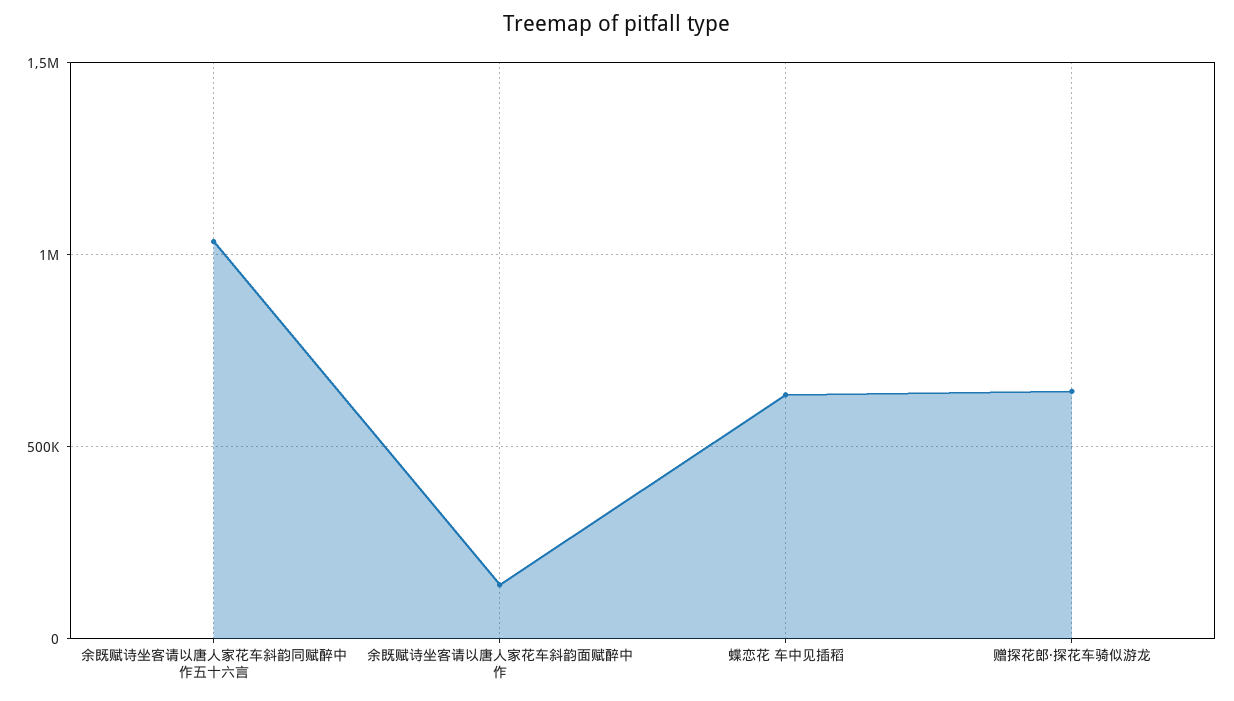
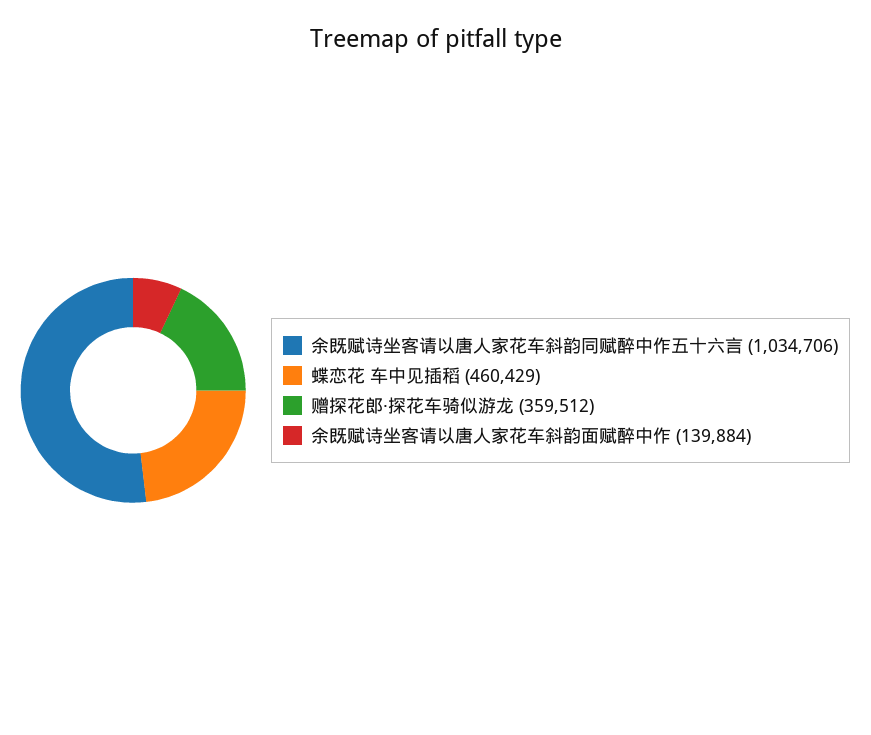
蝶恋花 车中见插稻: 650000 -> 460429
赠探花郎·探花车骑似游龙: 650000 -> 359512

